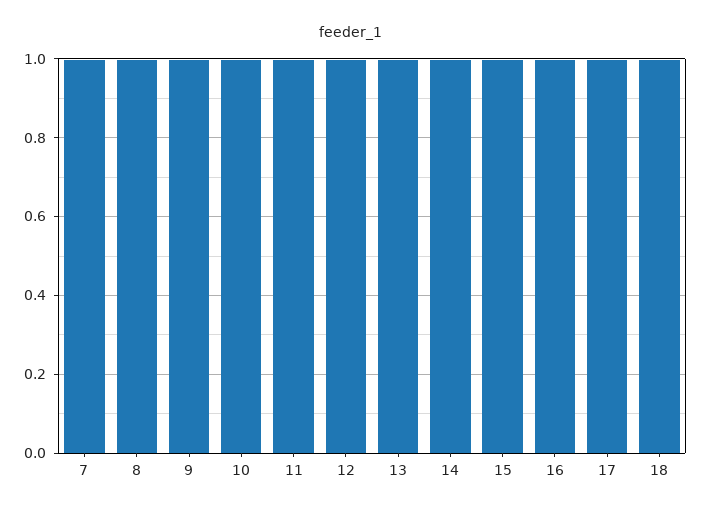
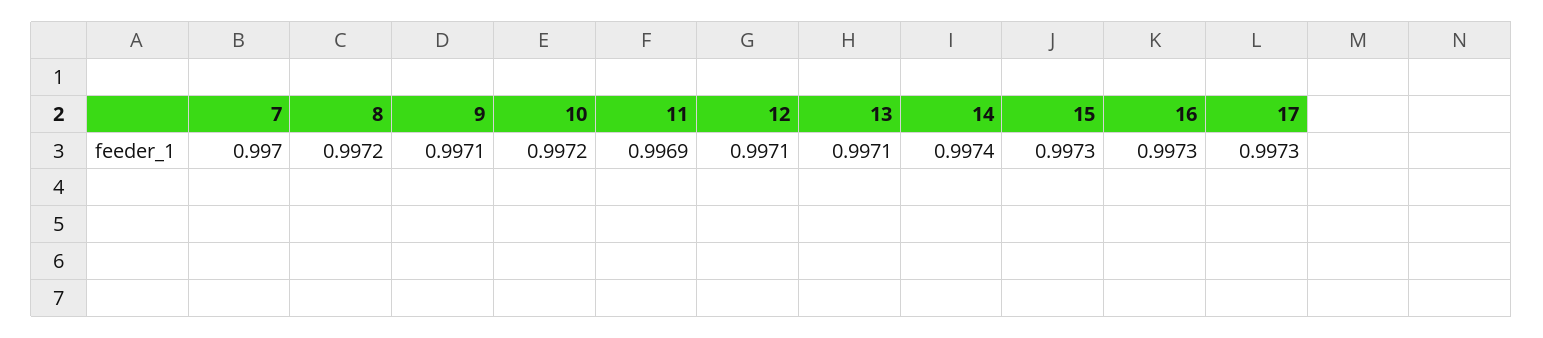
18: 1 -> none

